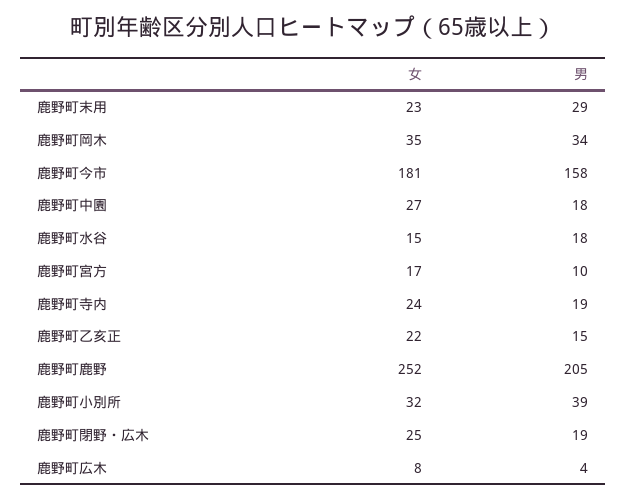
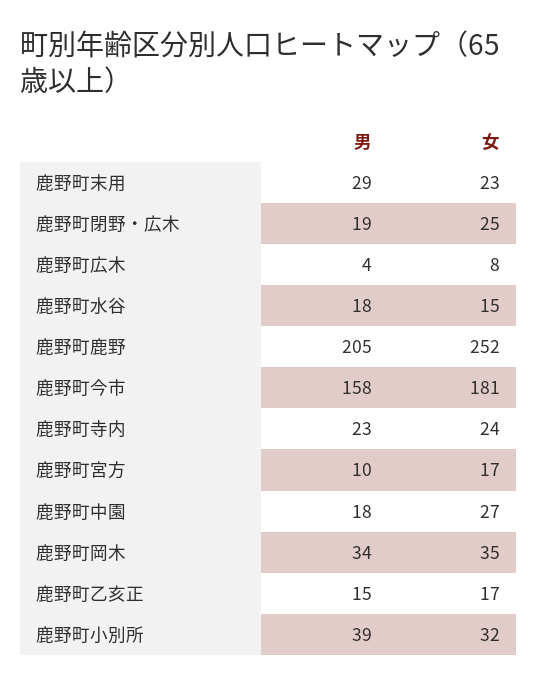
男, 鹿野町寺内: 19 -> 23
女, 鹿野町乙亥正: 22 -> 17

